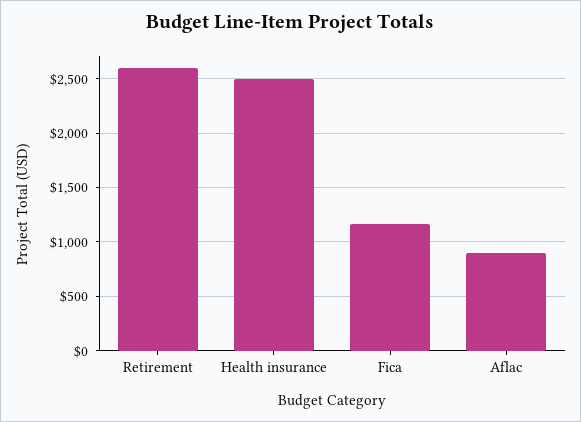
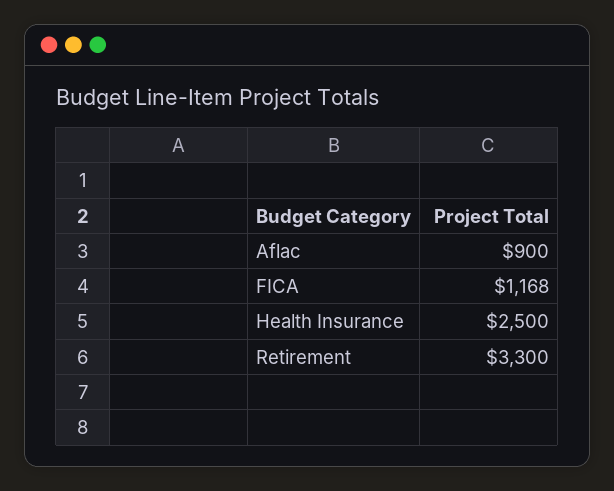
Retirement: 2600 -> 3300

